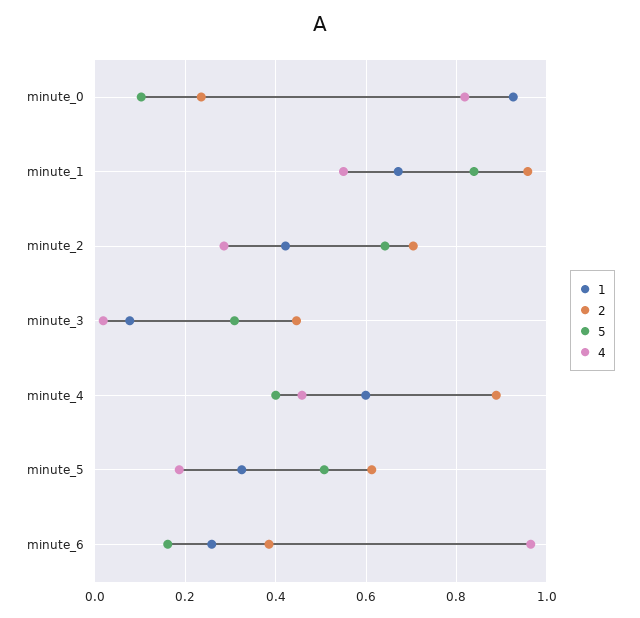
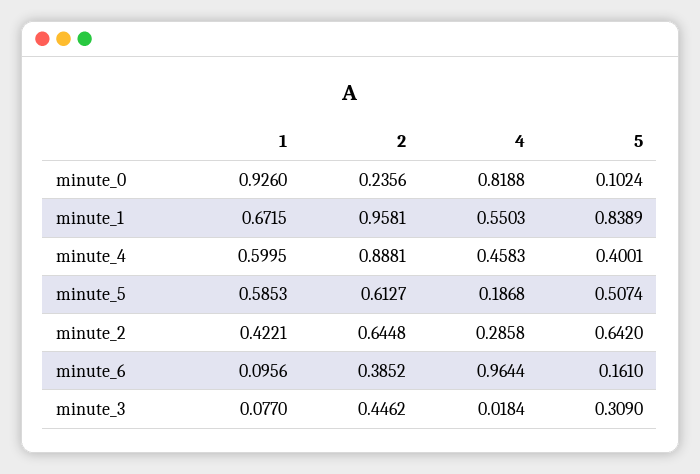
2, minute_2: 0.7 -> 0.6448
1, minute_5: 0.32 -> 0.5853
1, minute_6: 0.26 -> 0.0956

